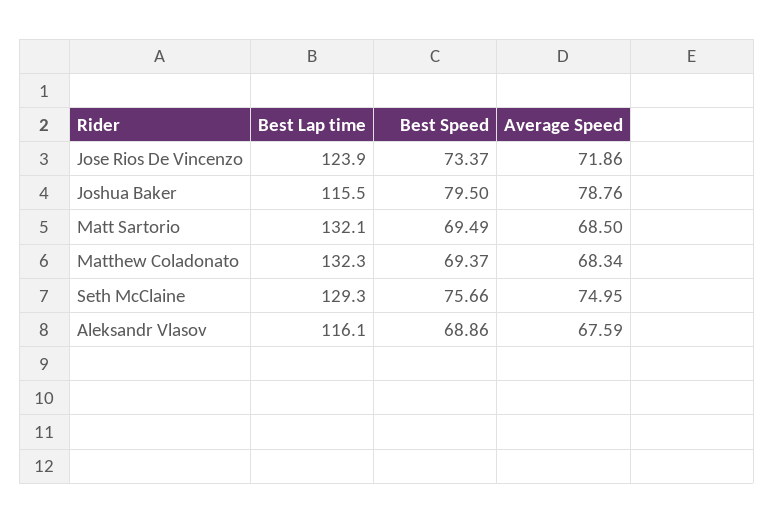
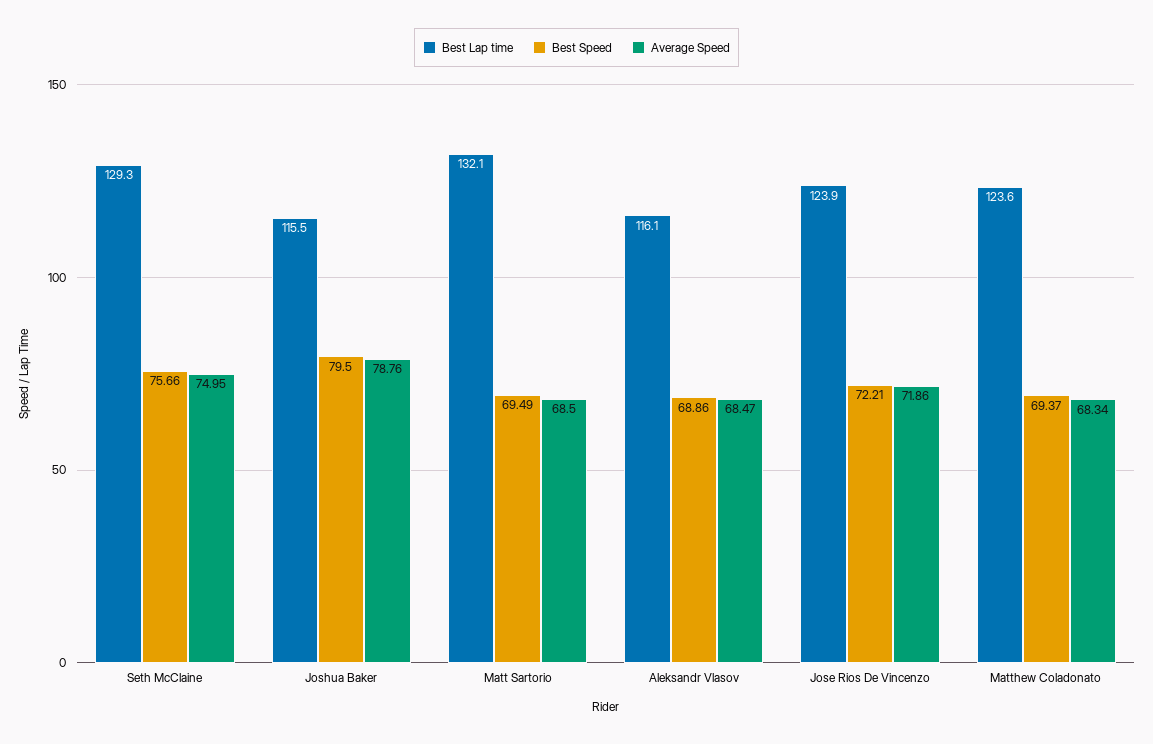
Best Speed, Jose Rios De Vincenzo: 73.37 -> 72.21
Best Lap time, Matthew Coladonato: 132.3 -> 123.6
Average Speed, Aleksandr Vlasov: 67.59 -> 68.47

